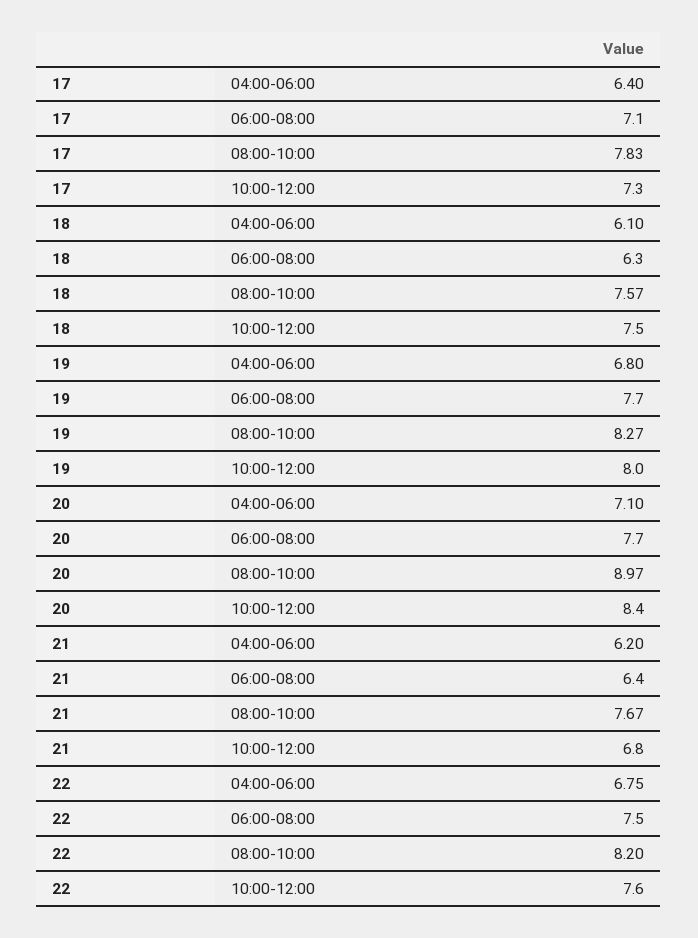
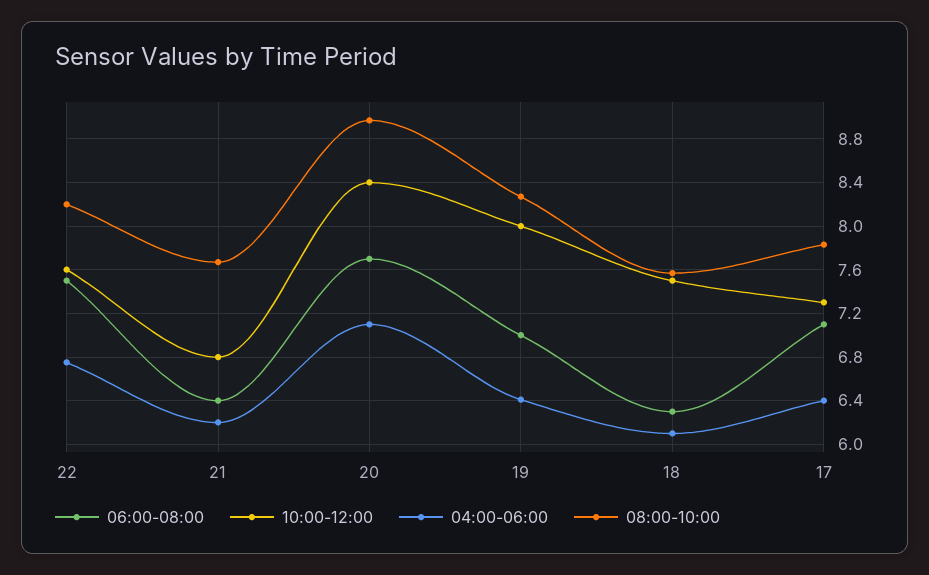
04:00-06:00, 19: 6.8 -> 6.4
06:00-08:00, 19: 7.7 -> 7

